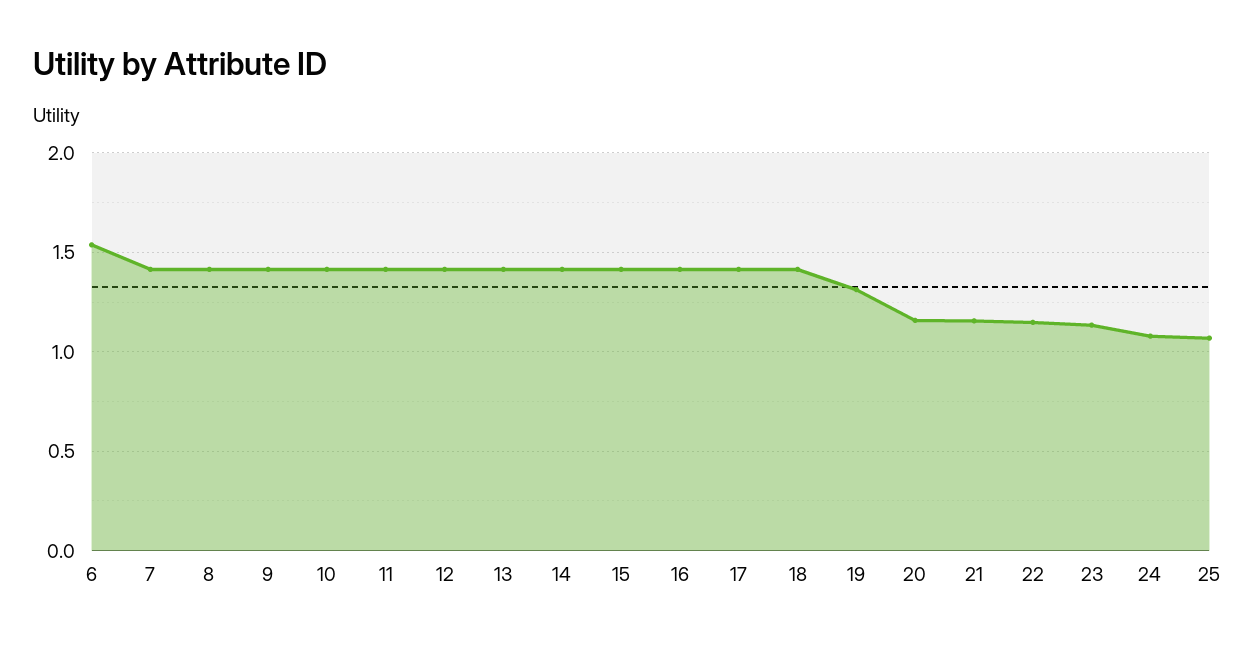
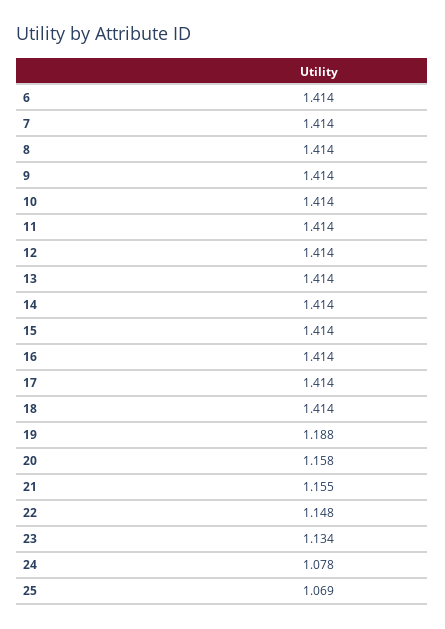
6: 1.55 -> 1.414
19: 1.3 -> 1.188

